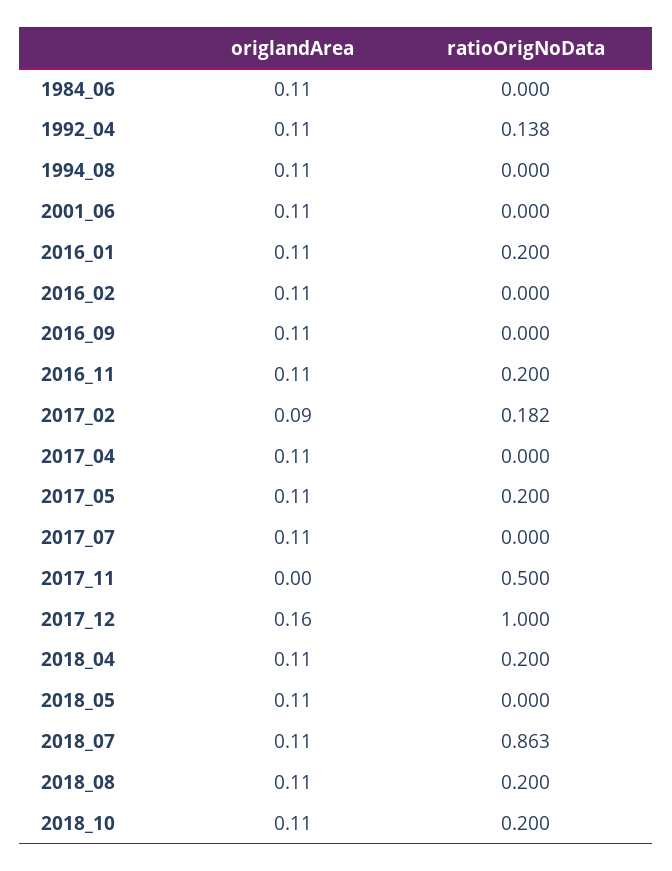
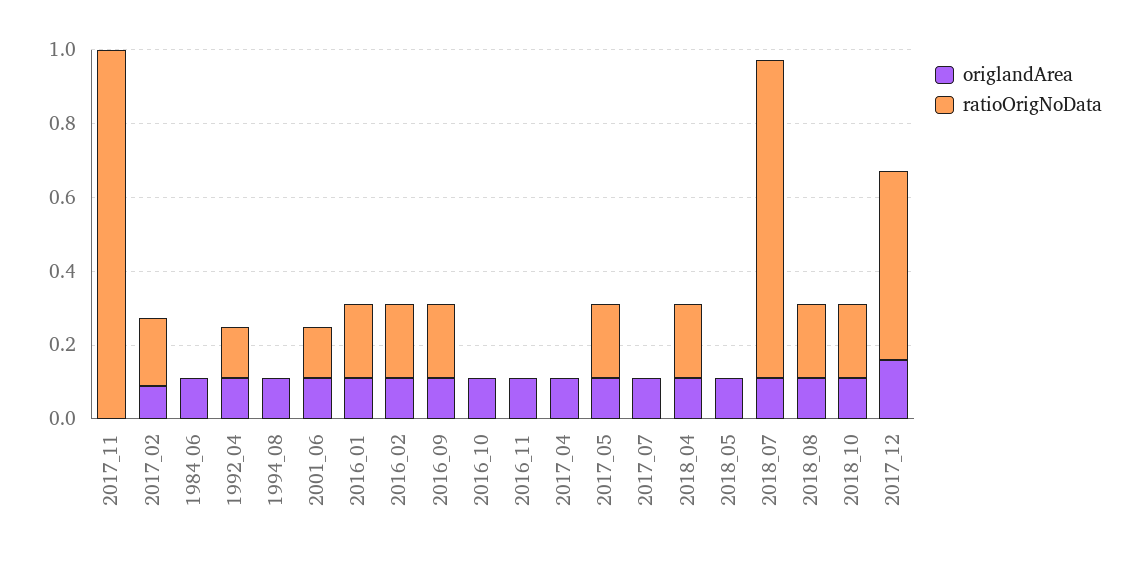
ratioOrigNoData, 2001_06: 0 -> 0.15
ratioOrigNoData, 2016_02: 0 -> 0.2
ratioOrigNoData, 2016_09: 0 -> 0.2
ratioOrigNoData, 2016_11: 0.2 -> 0
ratioOrigNoData, 2017_11: 0.5 -> 1
ratioOrigNoData, 2017_12: 1 -> 0.5
origlandArea, 2016_10: none -> 0.1
ratioOrigNoData, 2016_10: none -> 0

